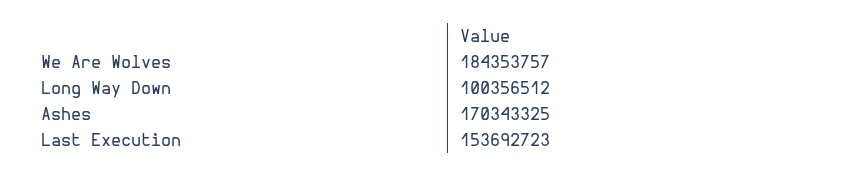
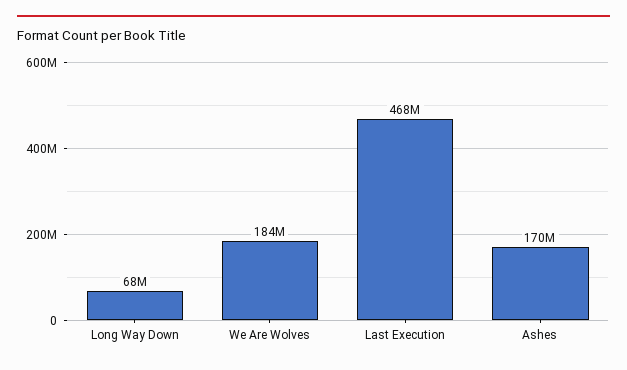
Long Way Down: 100356512 -> 68000000
Last Execution: 153692723 -> 468000000

